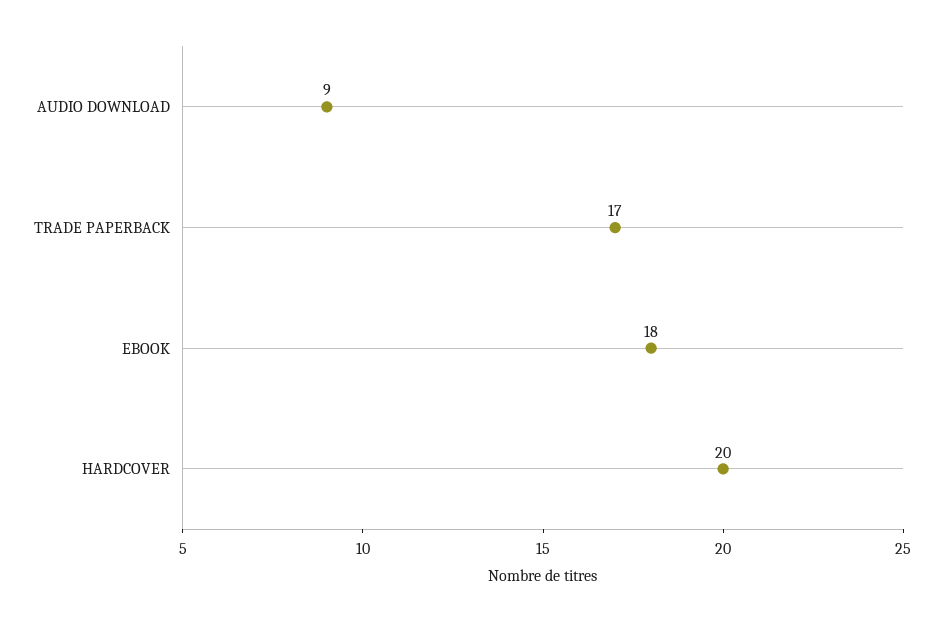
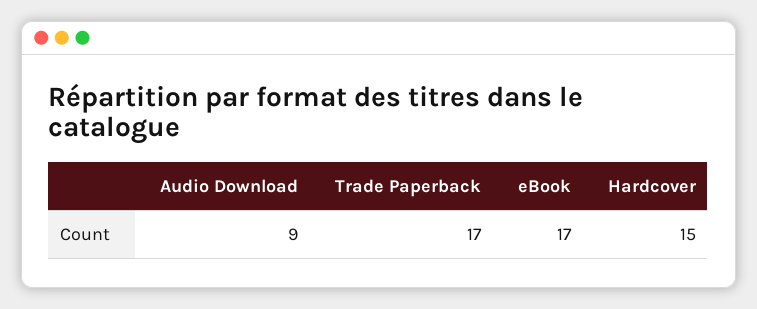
EBOOK: 18 -> 17
HARDCOVER: 20 -> 15

